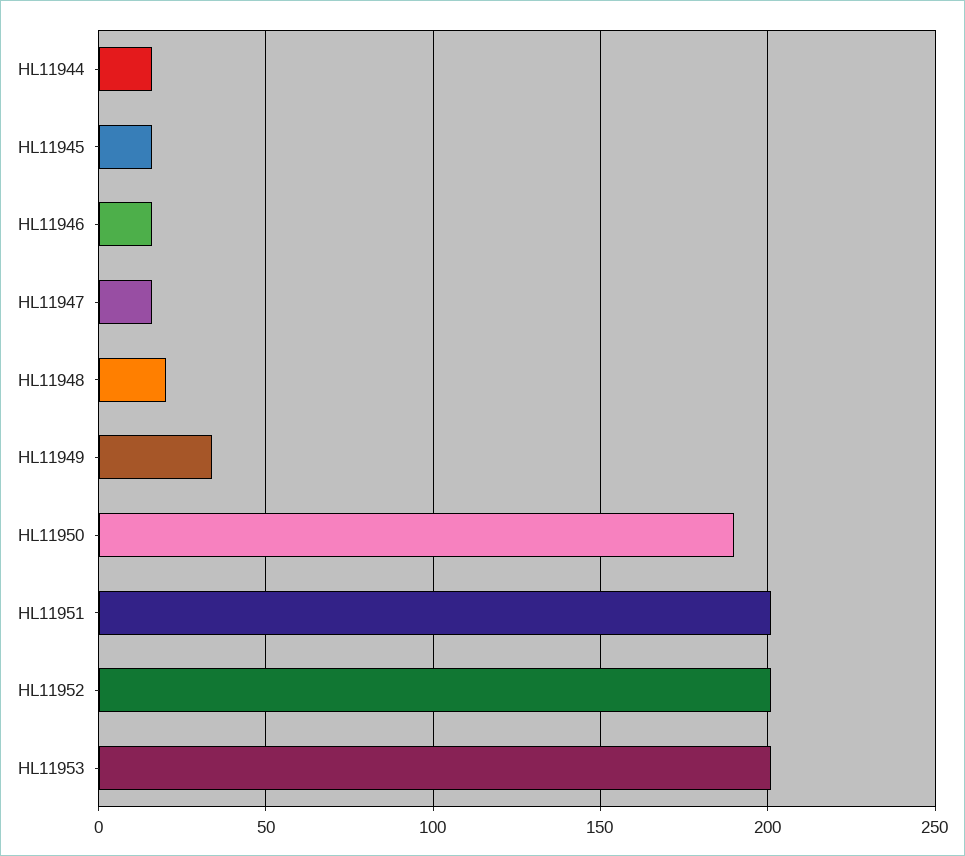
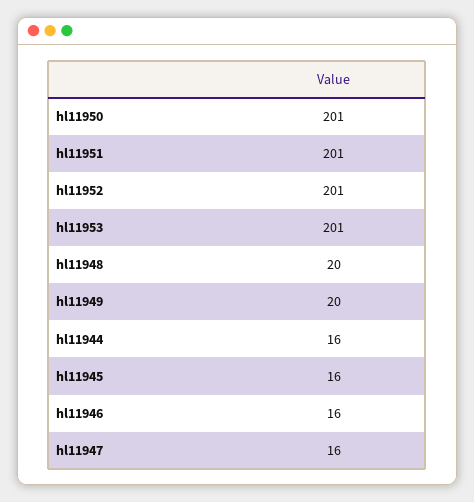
HL11949: 35 -> 20
HL11950: 190 -> 201

